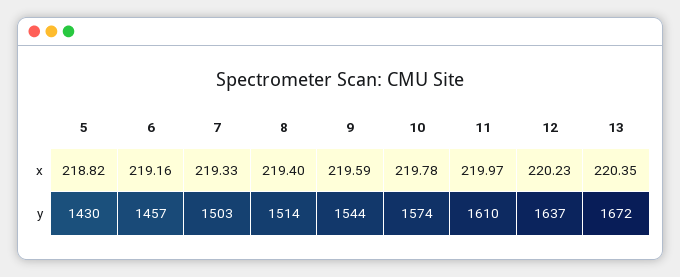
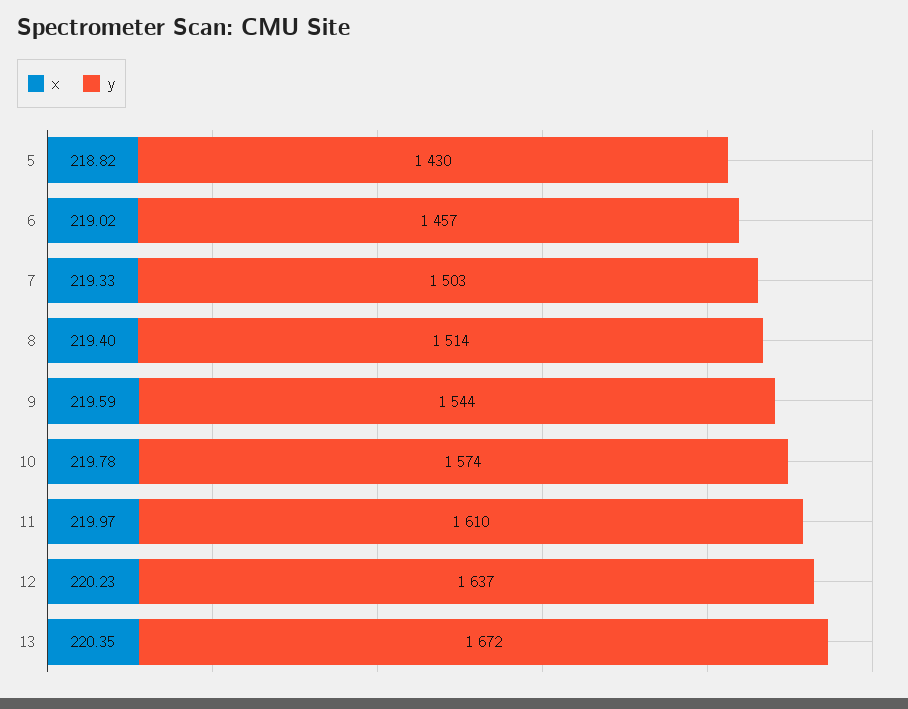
x, 6: 219.16 -> 219.02

